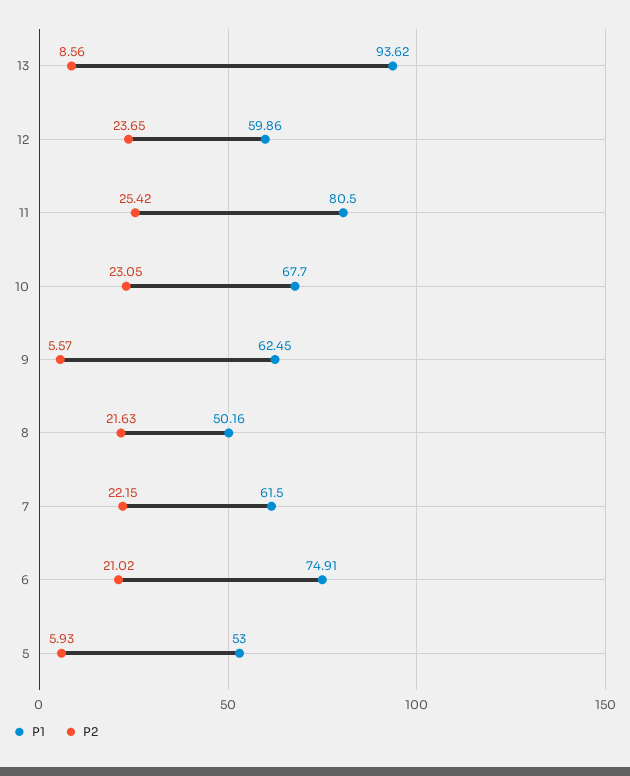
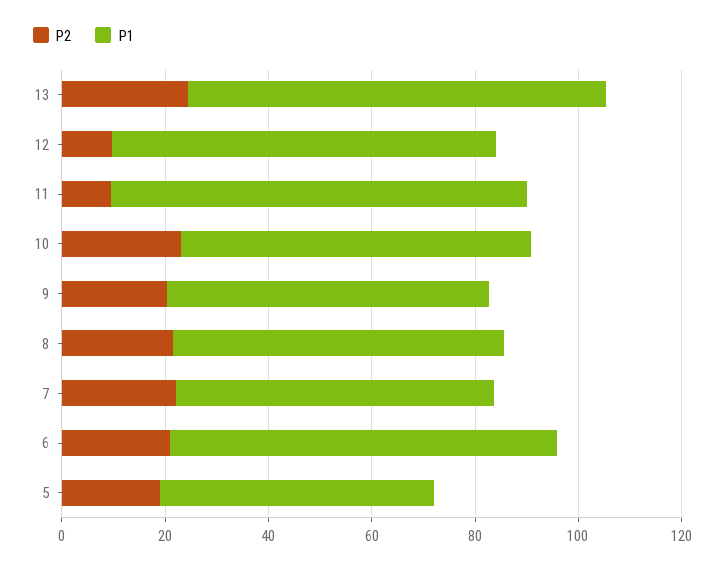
P1, 13: 93.62 -> 80
P2, 13: 8.56 -> 25
P1, 12: 59.86 -> 75
P2, 12: 23.65 -> 10
P2, 11: 25.42 -> 10
P2, 9: 5.57 -> 20
P1, 8: 50.16 -> 65
P2, 5: 5.93 -> 20

